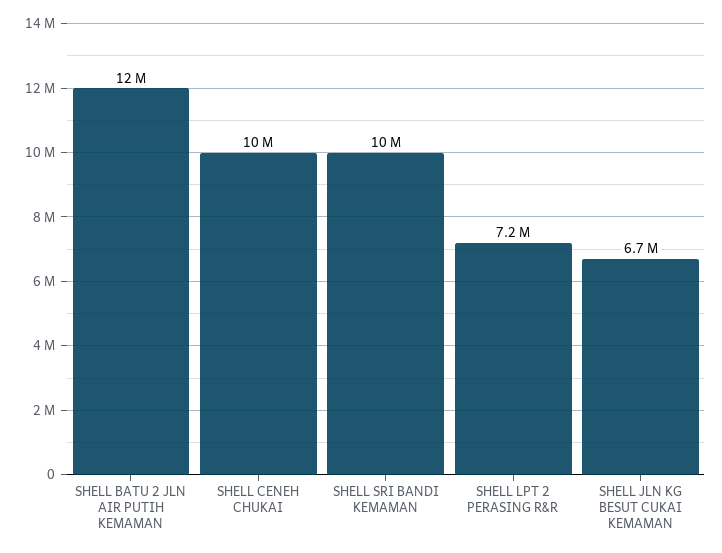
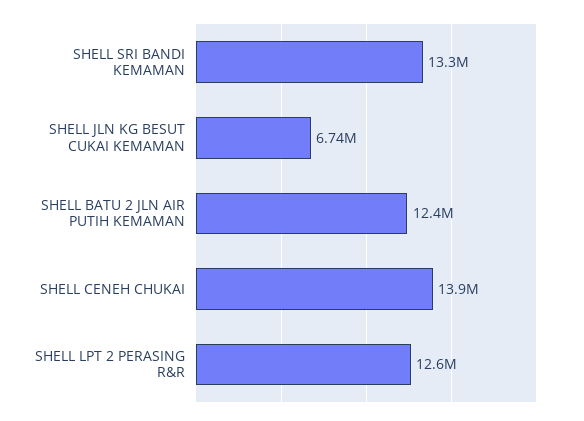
SHELL CENEH CHUKAI: 10000000 -> 13900000
SHELL SRI BANDI KEMAMAN: 10000000 -> 13300000
SHELL LPT 2 PERASING R&R: 7200000 -> 12600000

